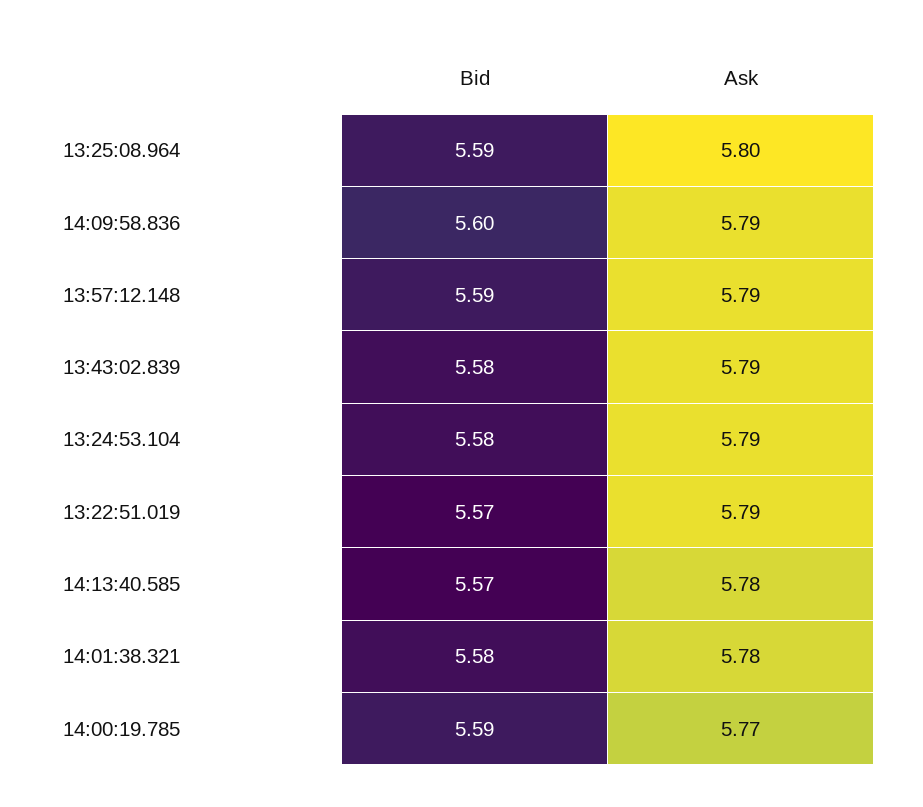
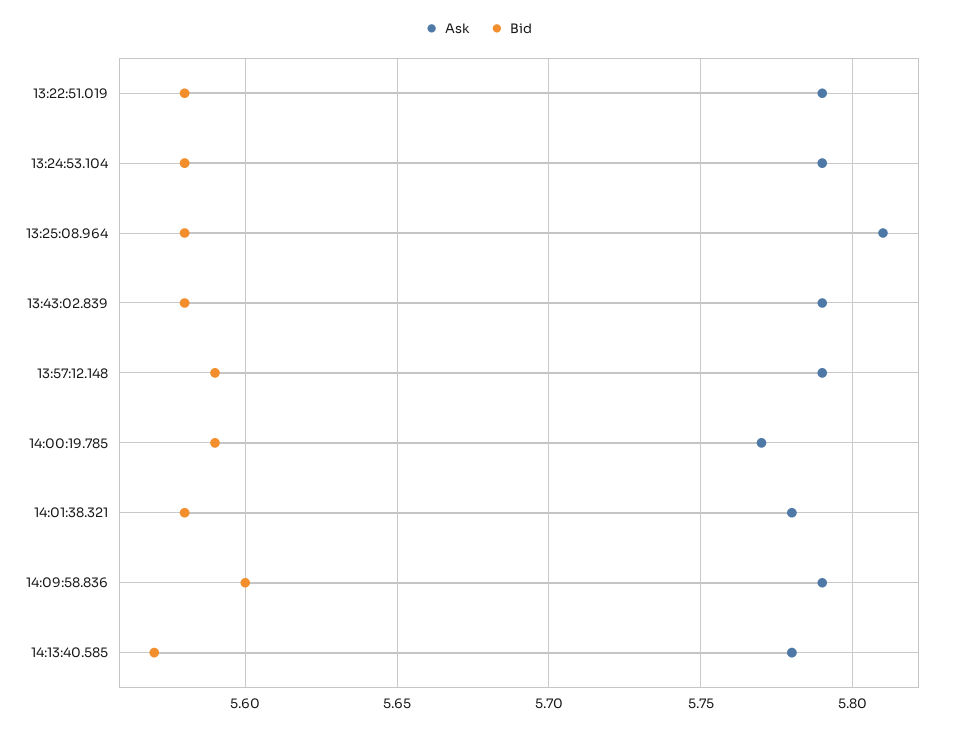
Bid, 13:25:08.964: 5.59 -> 5.58
Ask, 13:25:08.964: 5.8 -> 5.81
Bid, 13:22:51.019: 5.57 -> 5.58

